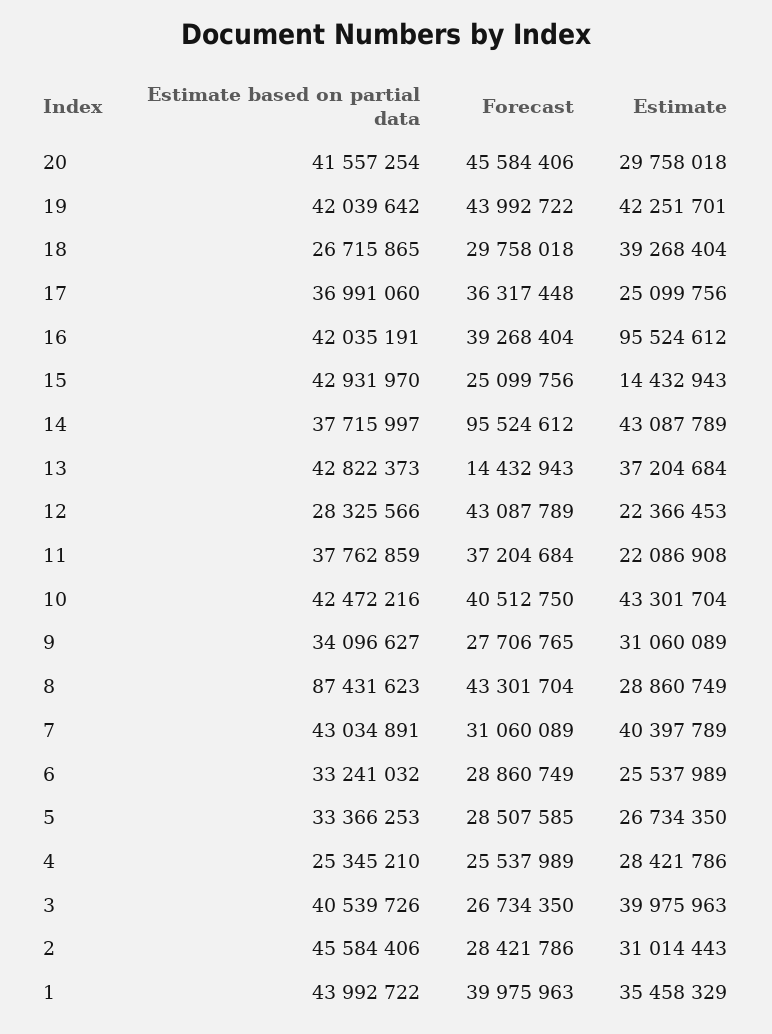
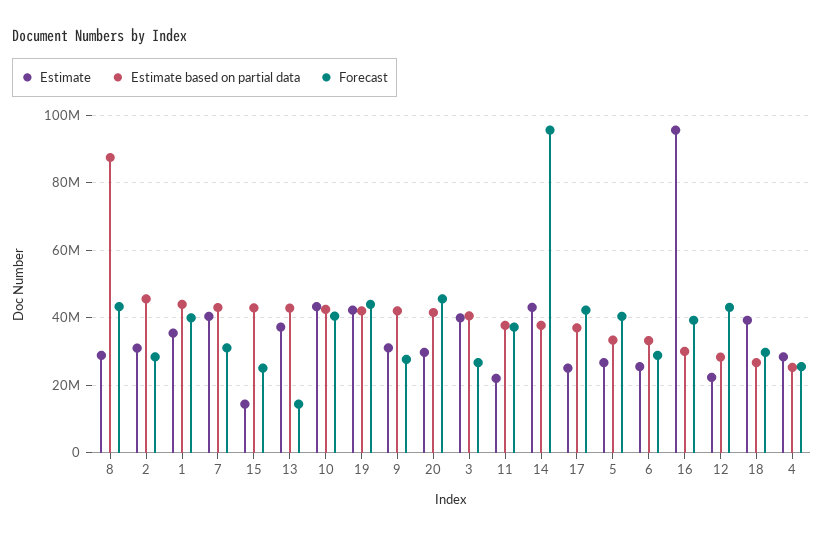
Forecast, 17: 36317448 -> 42000000
Estimate based on partial data, 16: 42035191 -> 30000000
Estimate based on partial data, 9: 34096627 -> 42000000
Forecast, 5: 28507585 -> 40000000

